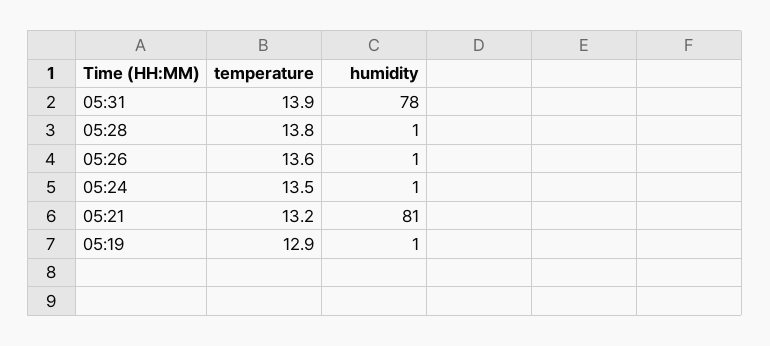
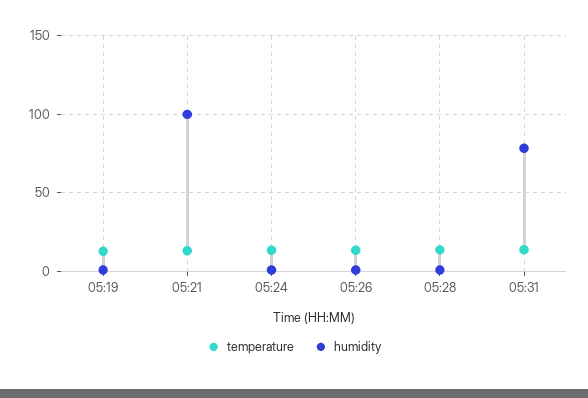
humidity, 05:21: 81 -> 100

